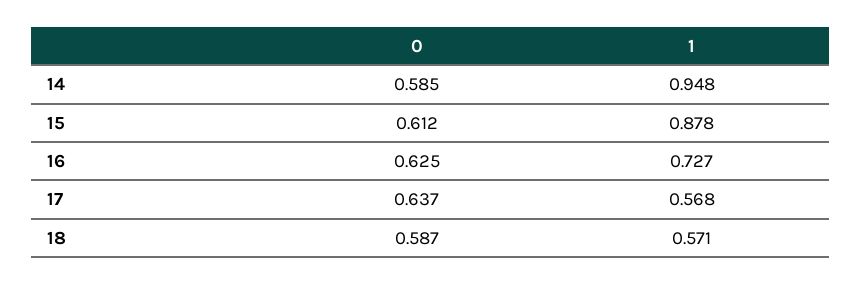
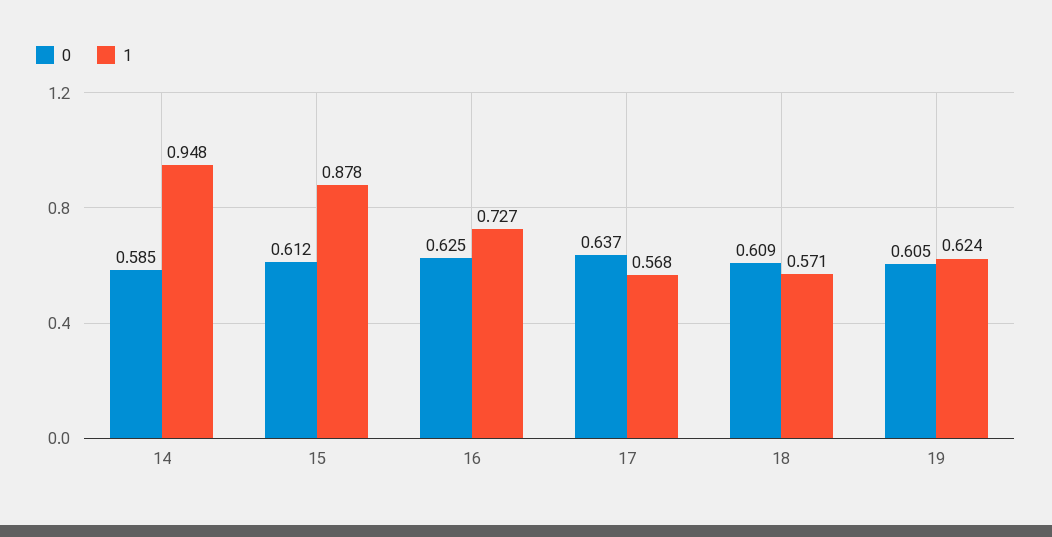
0, 18: 0.587 -> 0.609
0, 19: none -> 0.605
1, 19: none -> 0.624

